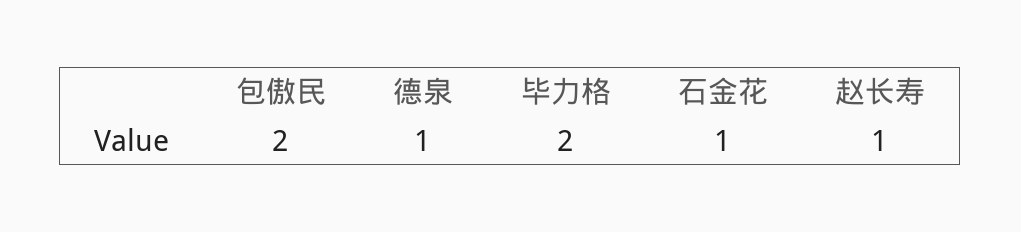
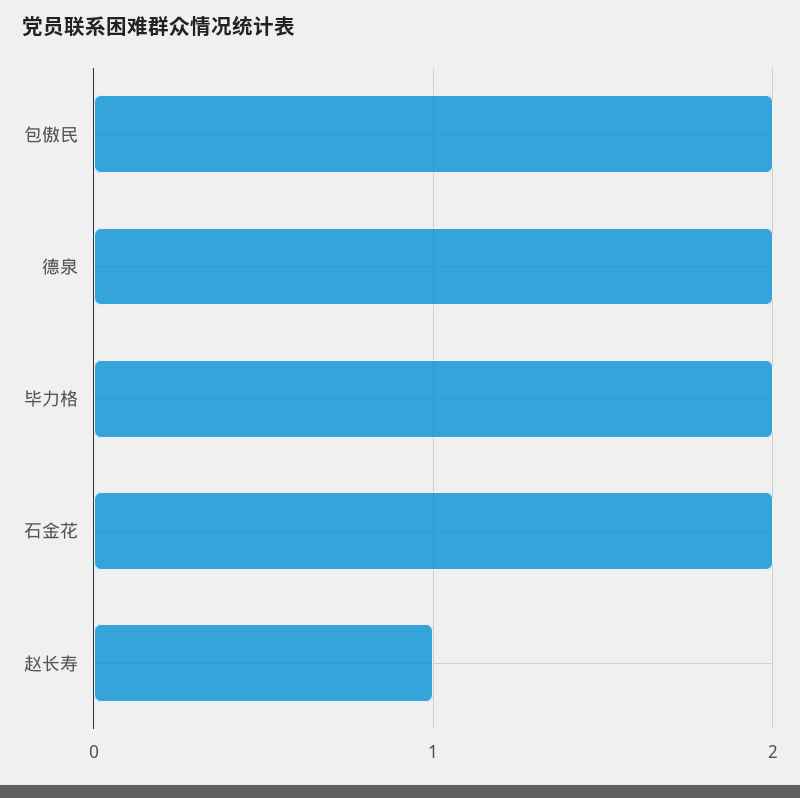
德泉: 1 -> 2
石金花: 1 -> 2

